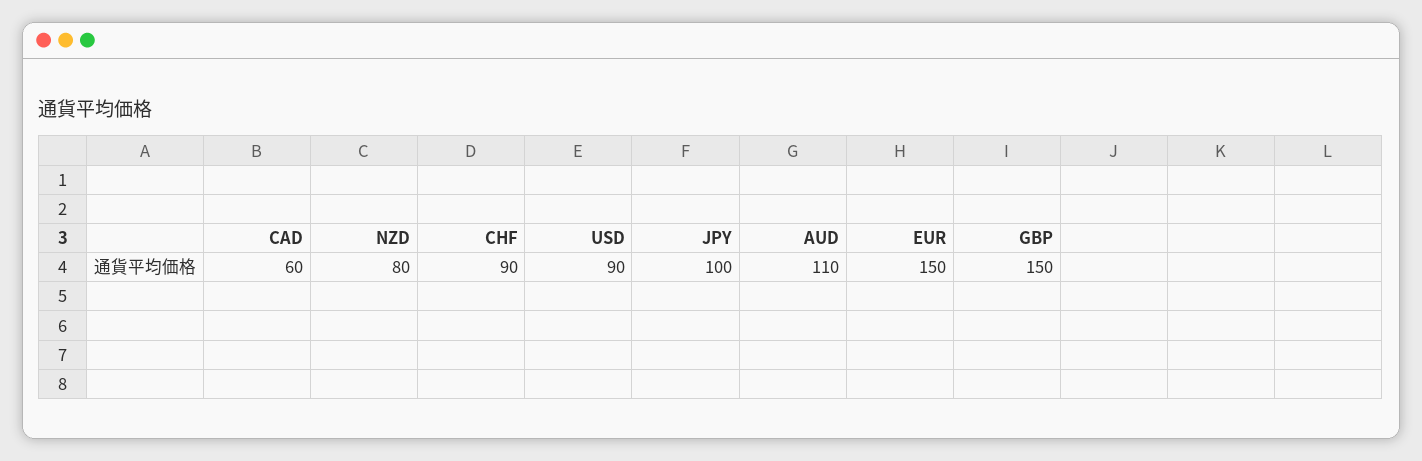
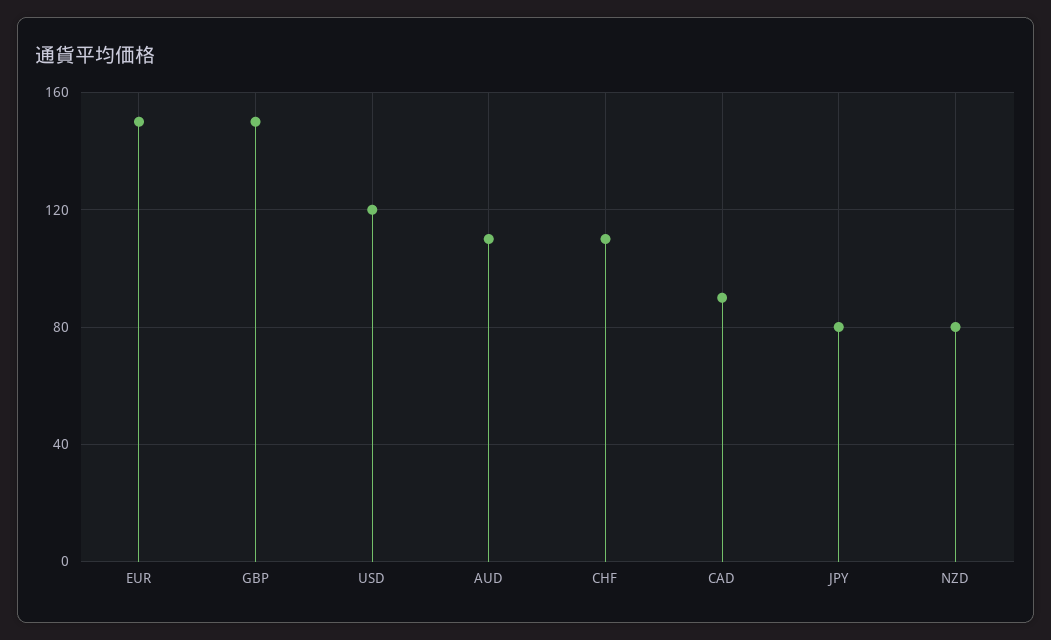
CAD: 60 -> 90
CHF: 90 -> 110
USD: 90 -> 120
JPY: 100 -> 80

